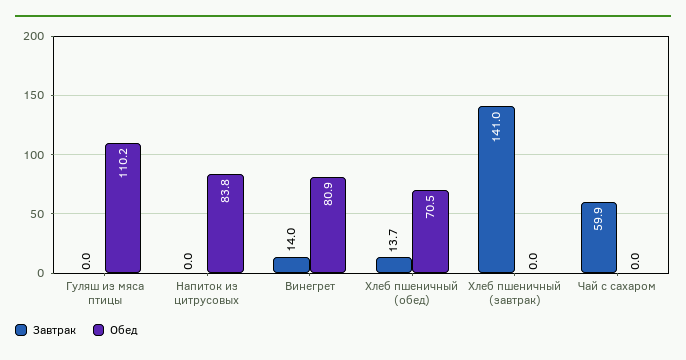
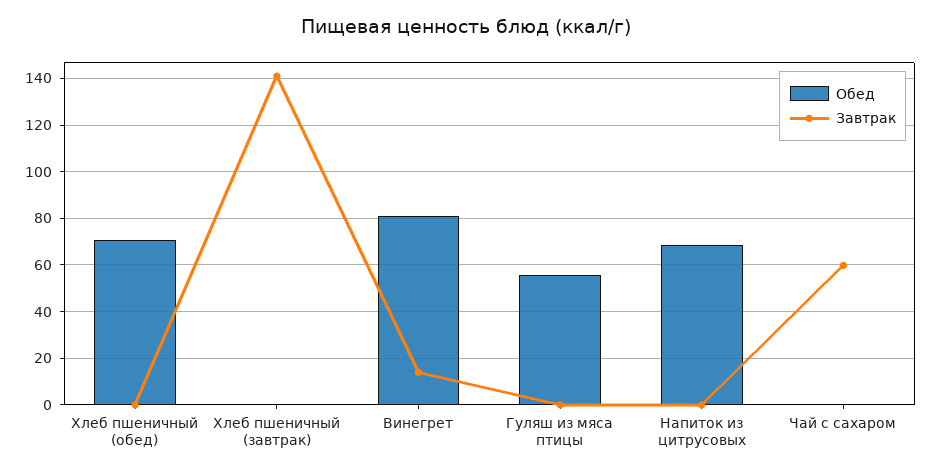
Обед, Гуляш из мяса птицы: 110.2 -> 55
Обед, Напиток из цитрусовых: 83.8 -> 70
Завтрак, Хлеб пшеничный (обед): 13.7 -> 0

